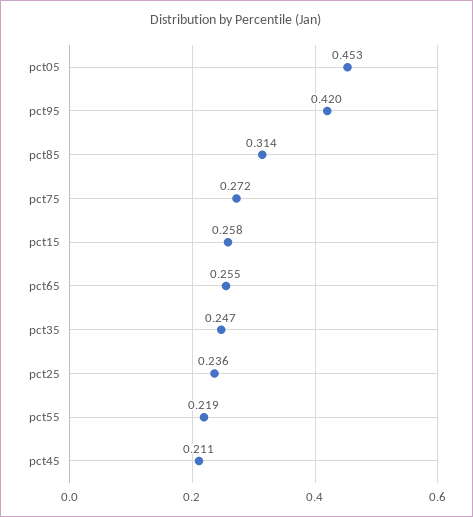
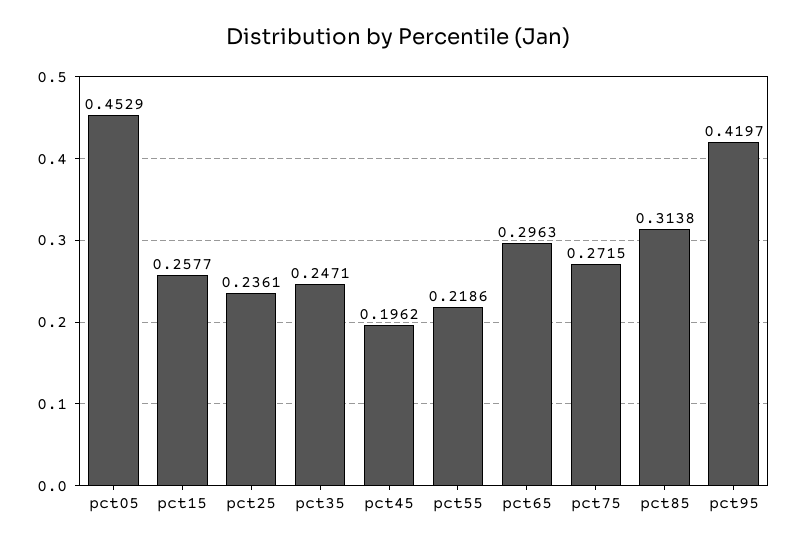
pct65: 0.255 -> 0.2963
pct45: 0.211 -> 0.1962

